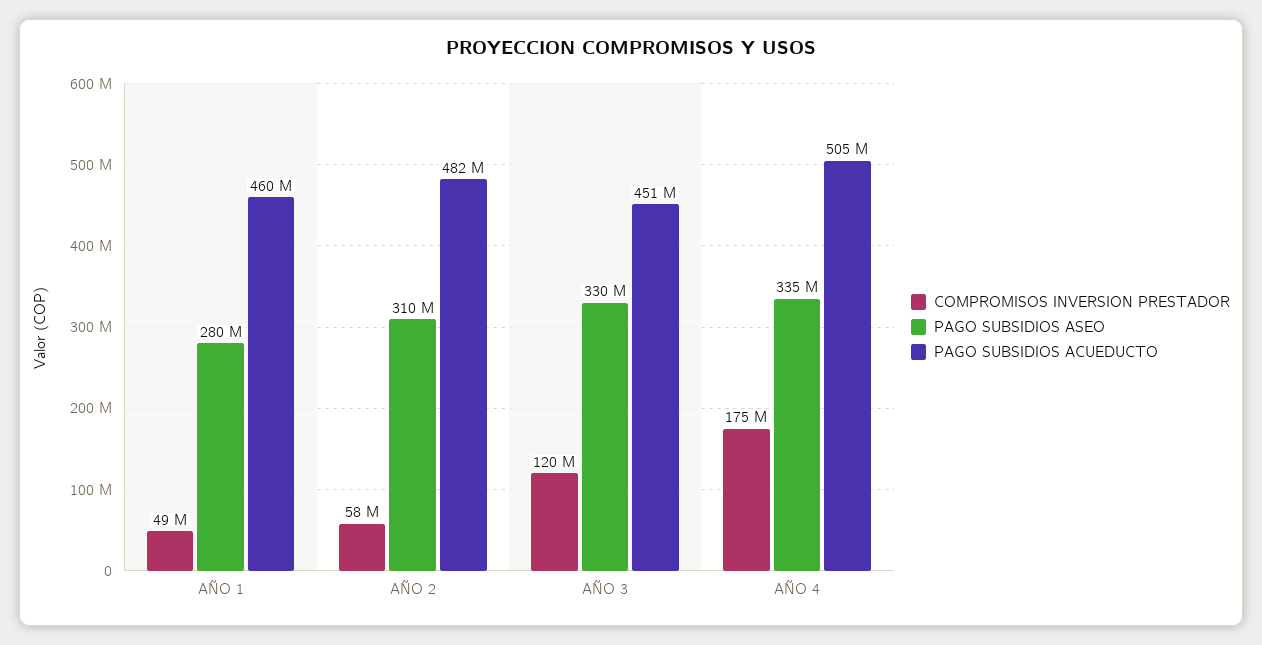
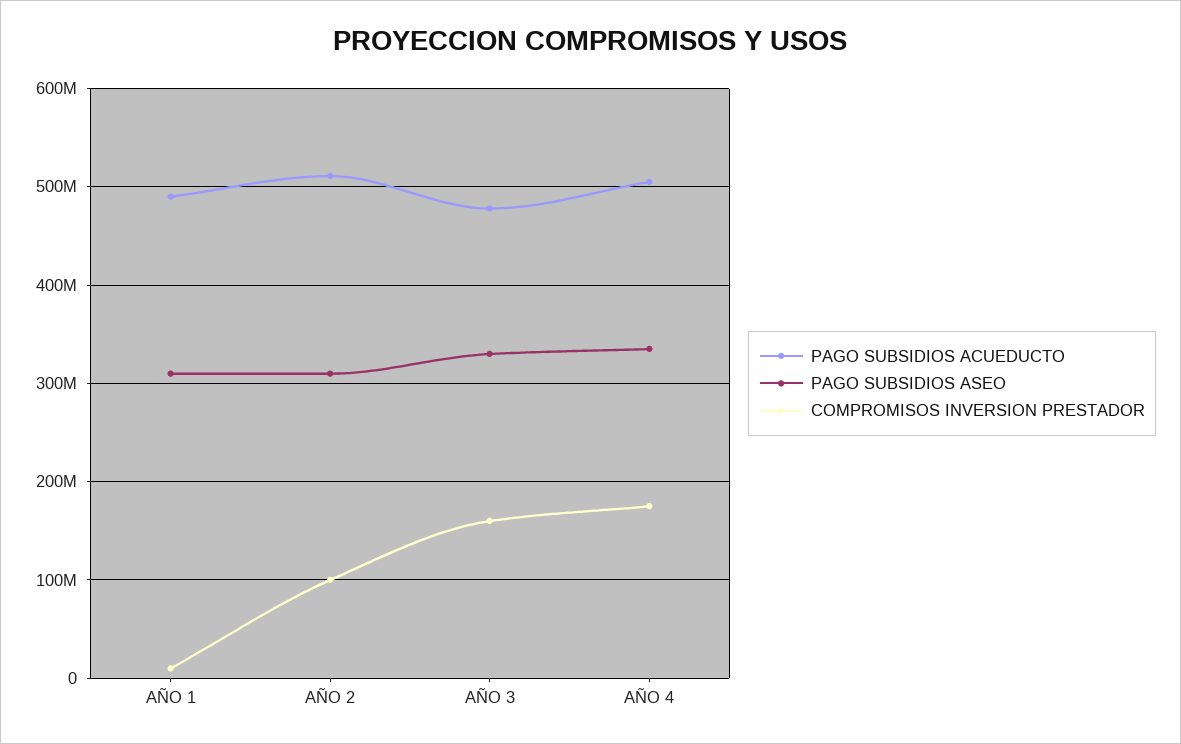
COMPROMISOS INVERSION PRESTADOR, AÑO 1: 49000000 -> 10000000
PAGO SUBSIDIOS ASEO, AÑO 1: 280000000 -> 310000000
PAGO SUBSIDIOS ACUEDUCTO, AÑO 1: 460000000 -> 490000000
COMPROMISOS INVERSION PRESTADOR, AÑO 2: 58000000 -> 100000000
PAGO SUBSIDIOS ACUEDUCTO, AÑO 2: 482000000 -> 510000000
COMPROMISOS INVERSION PRESTADOR, AÑO 3: 120000000 -> 160000000
PAGO SUBSIDIOS ACUEDUCTO, AÑO 3: 451000000 -> 480000000

